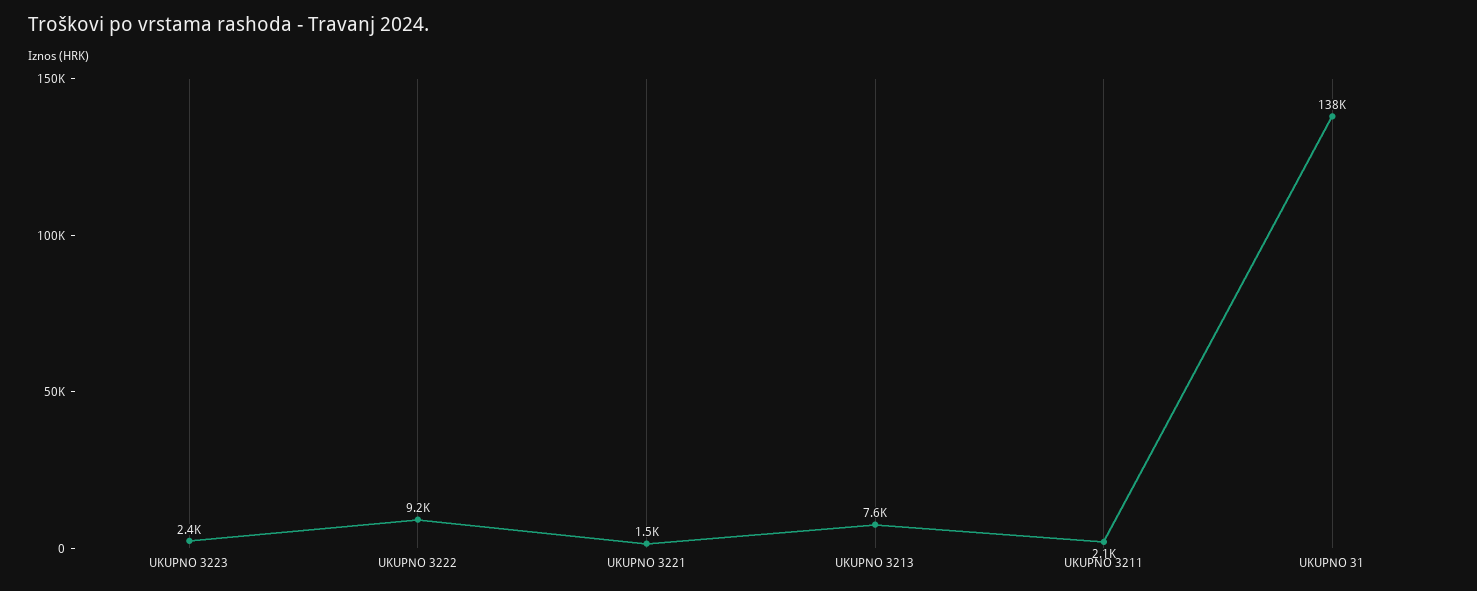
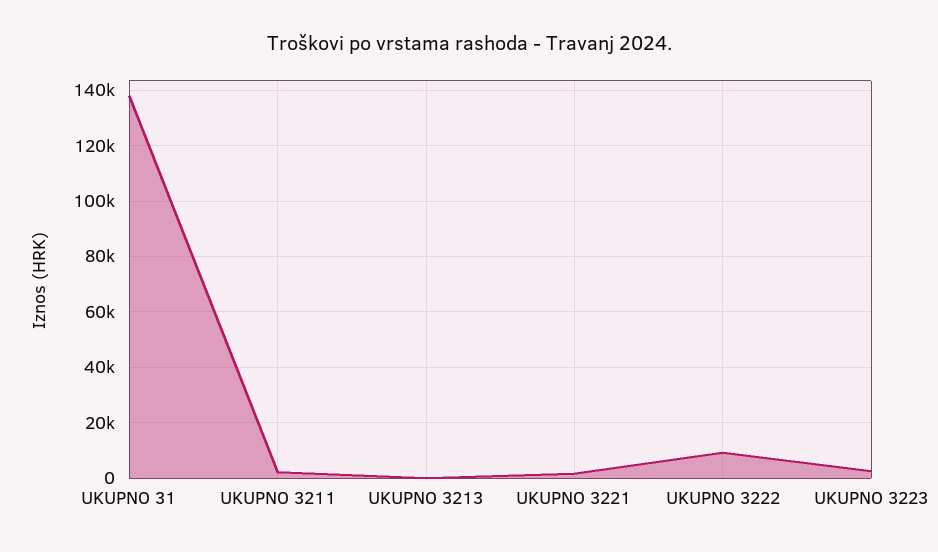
UKUPNO 3213: 7600 -> 0

